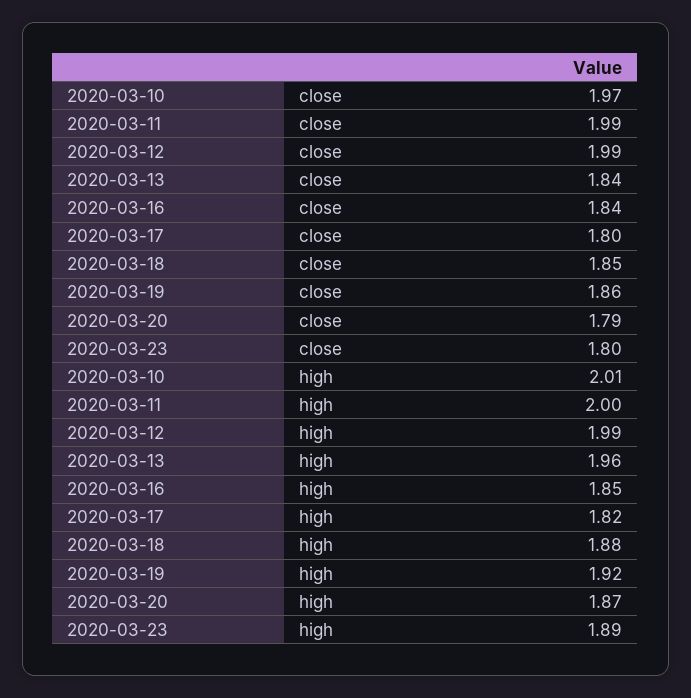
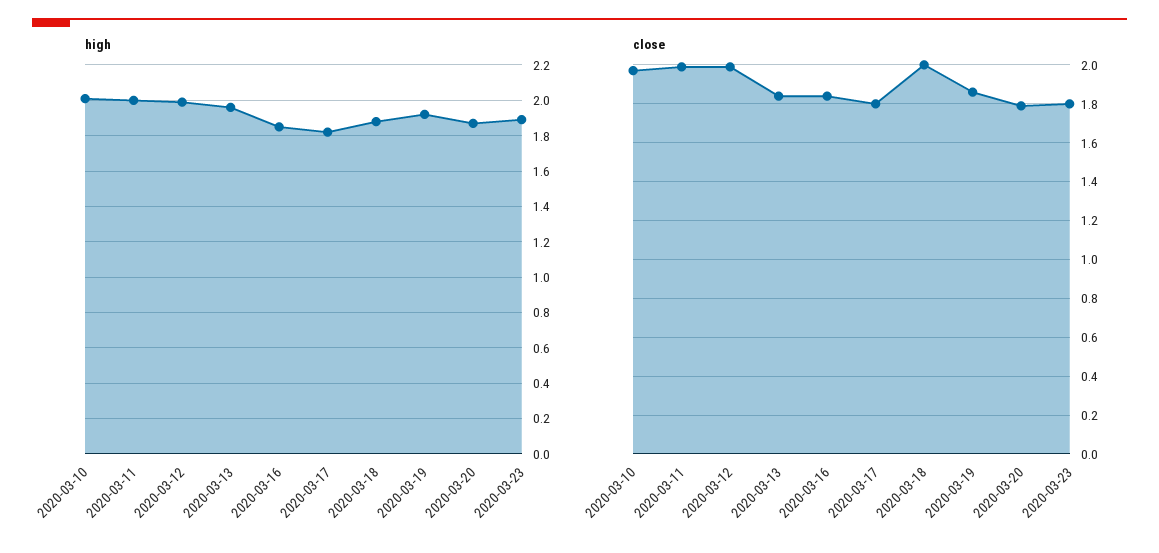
close, 2020-03-18: 1.85 -> 2

